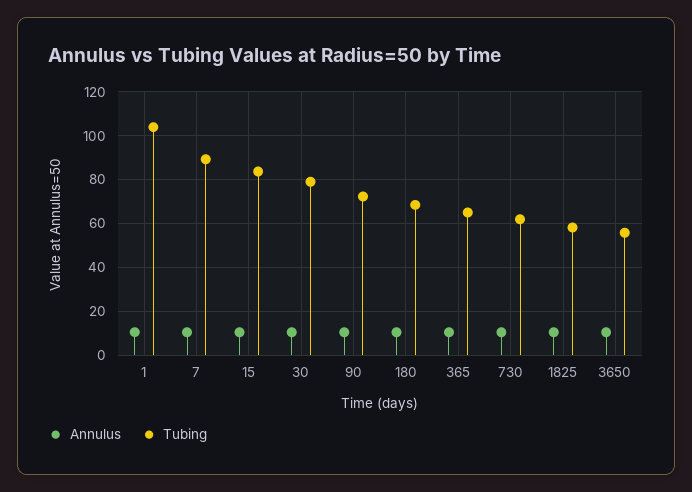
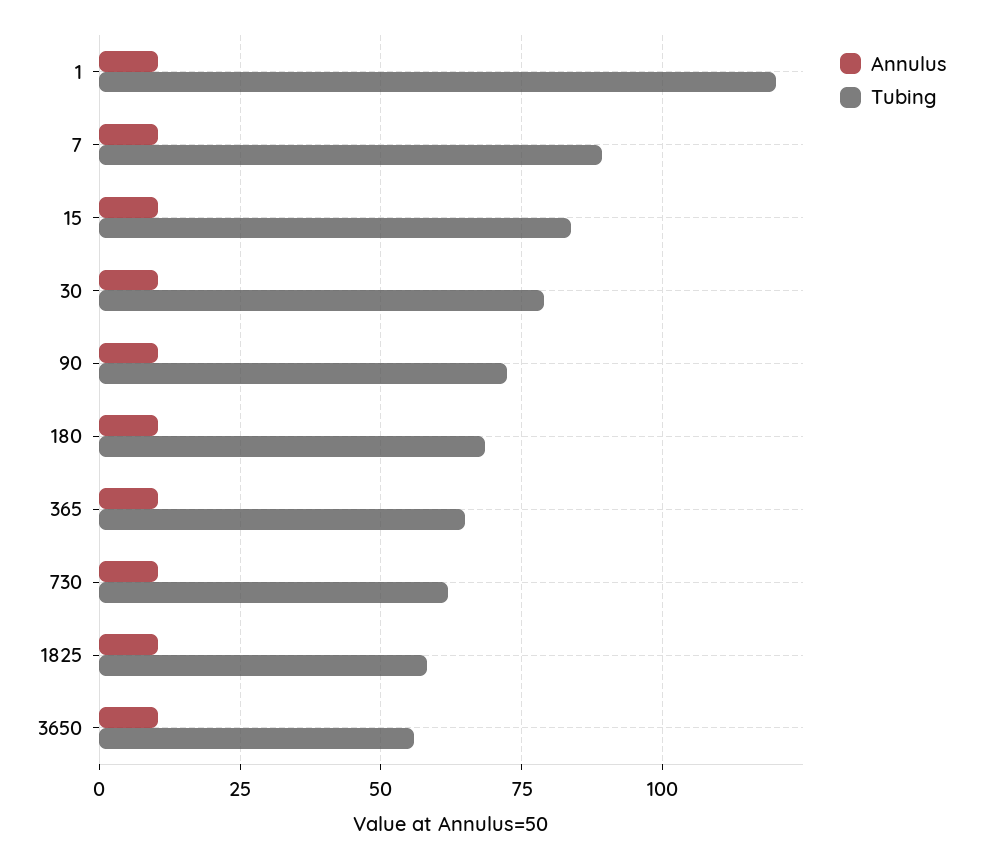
Tubing, 1: 105 -> 120

